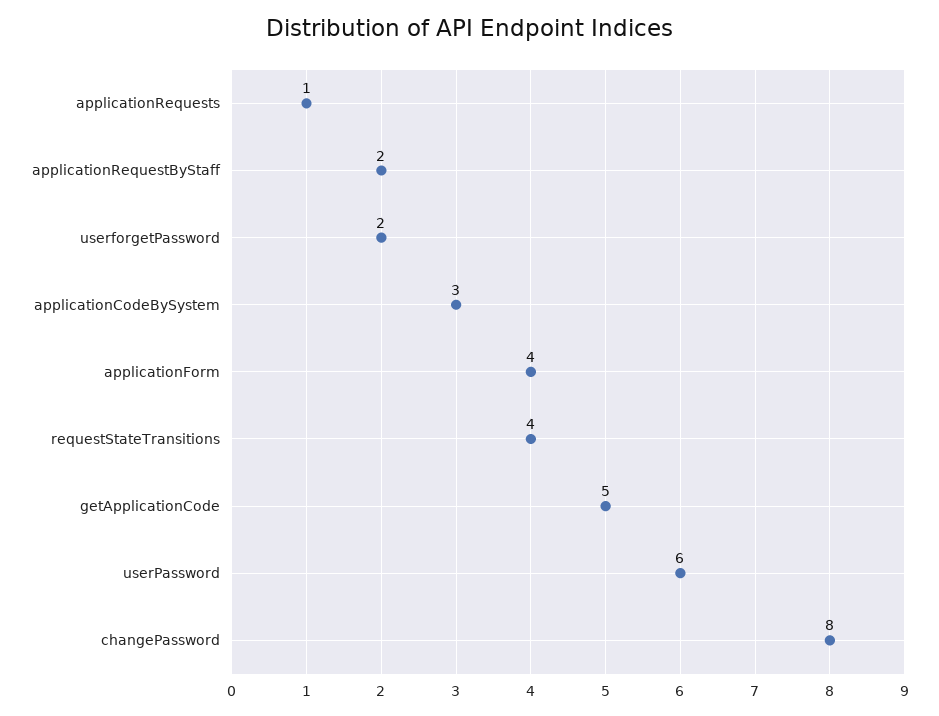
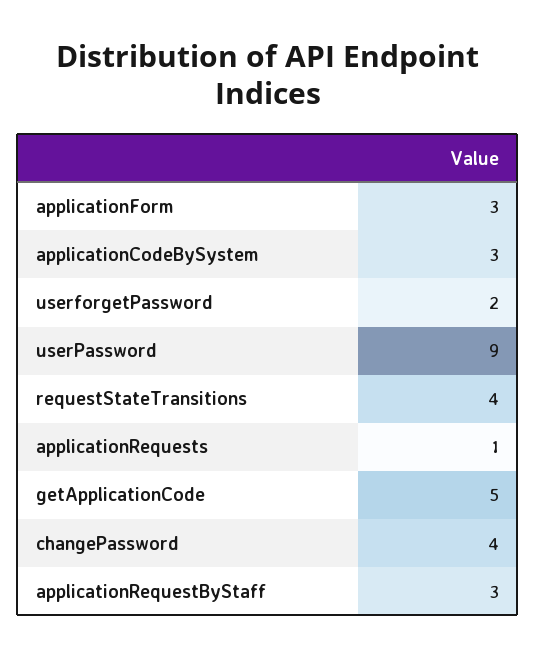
applicationRequestByStaff: 2 -> 3
applicationForm: 4 -> 3
userPassword: 6 -> 9
changePassword: 8 -> 4

